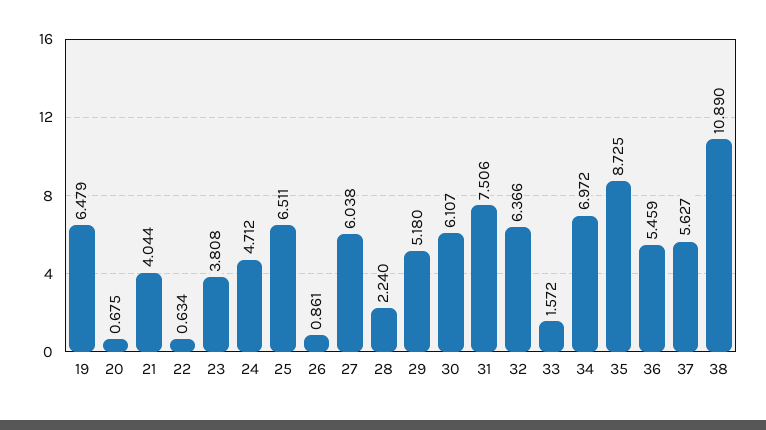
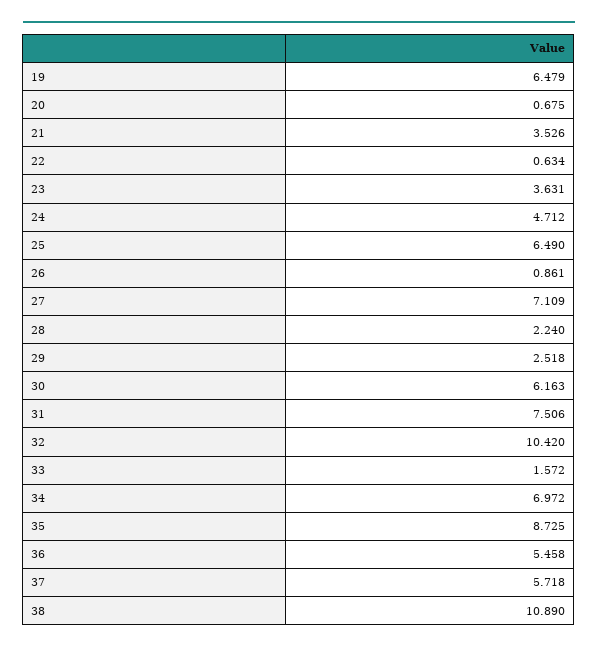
21: 4.044 -> 3.526
23: 3.808 -> 3.631
25: 6.511 -> 6.49
27: 6.038 -> 7.109
29: 5.18 -> 2.518
30: 6.107 -> 6.163
32: 6.366 -> 10.42
36: 5.459 -> 5.458
37: 5.627 -> 5.718

